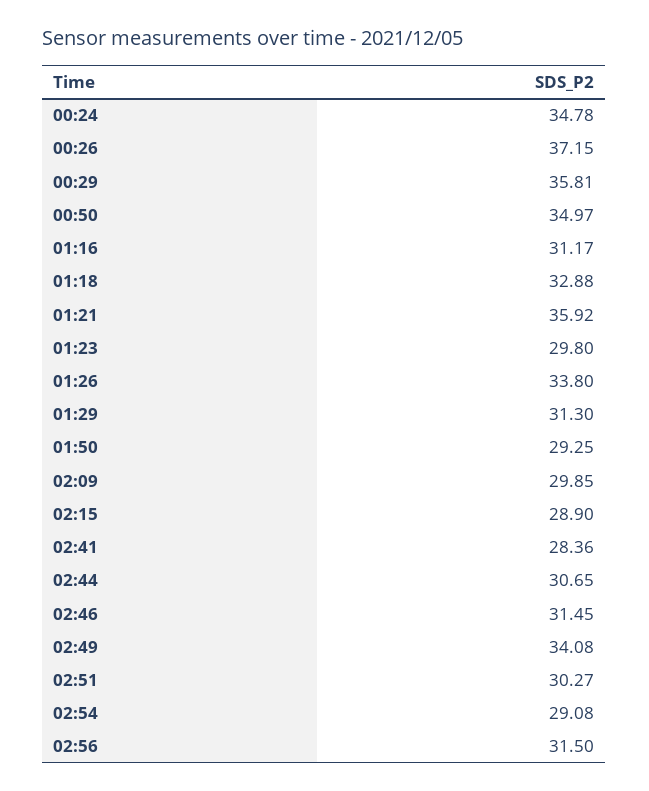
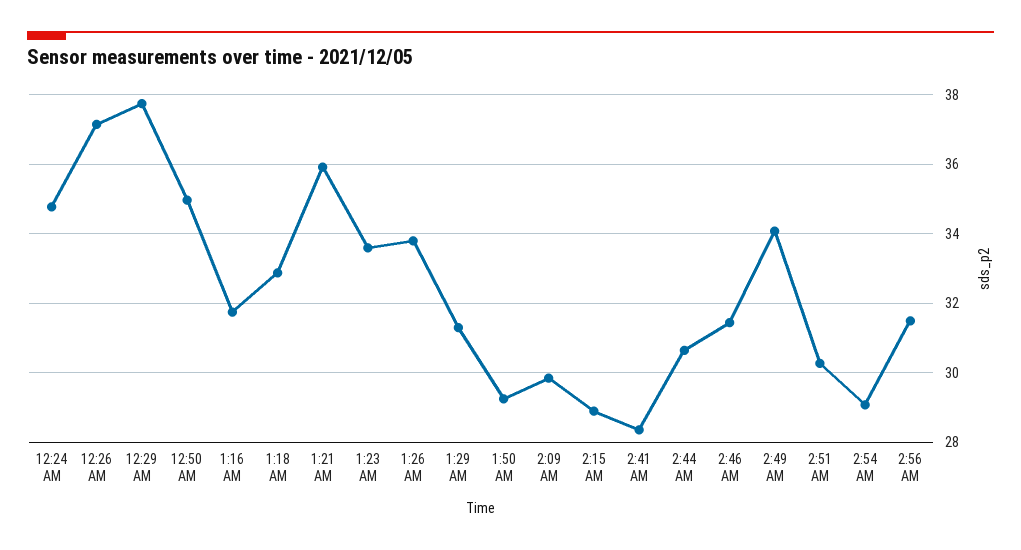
00:29: 35.81 -> 37.8
01:16: 31.17 -> 31.8
01:23: 29.8 -> 33.6

